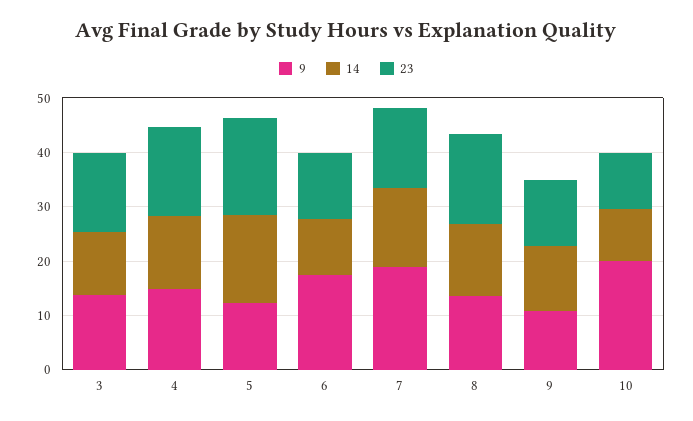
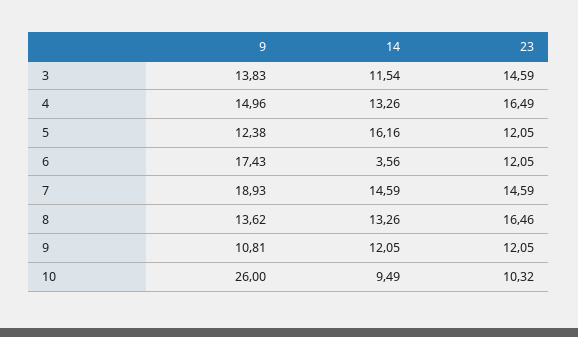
23, 5: 18 -> 12.05
14, 6: 10 -> 3.56
9, 10: 20 -> 26

